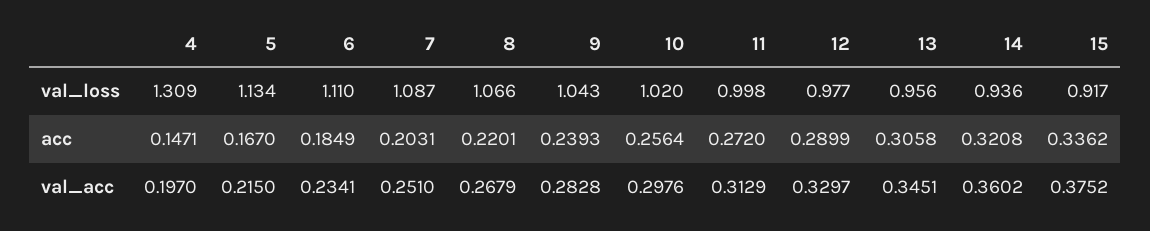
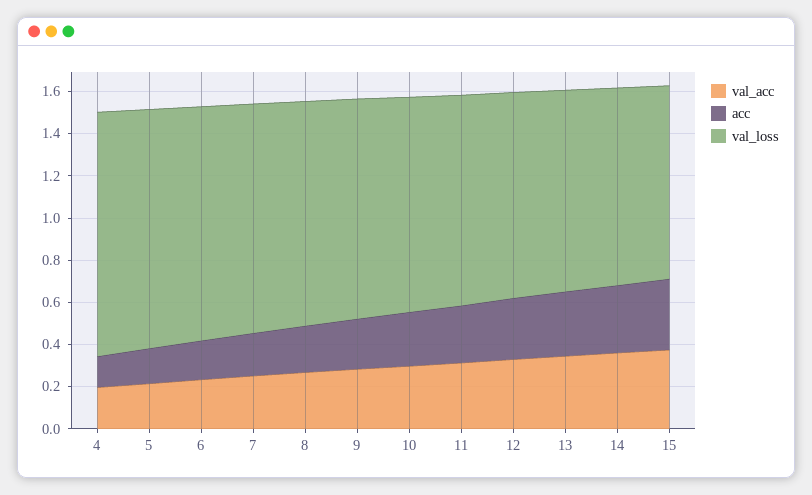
val_loss, 4: 1.309 -> 1.15

